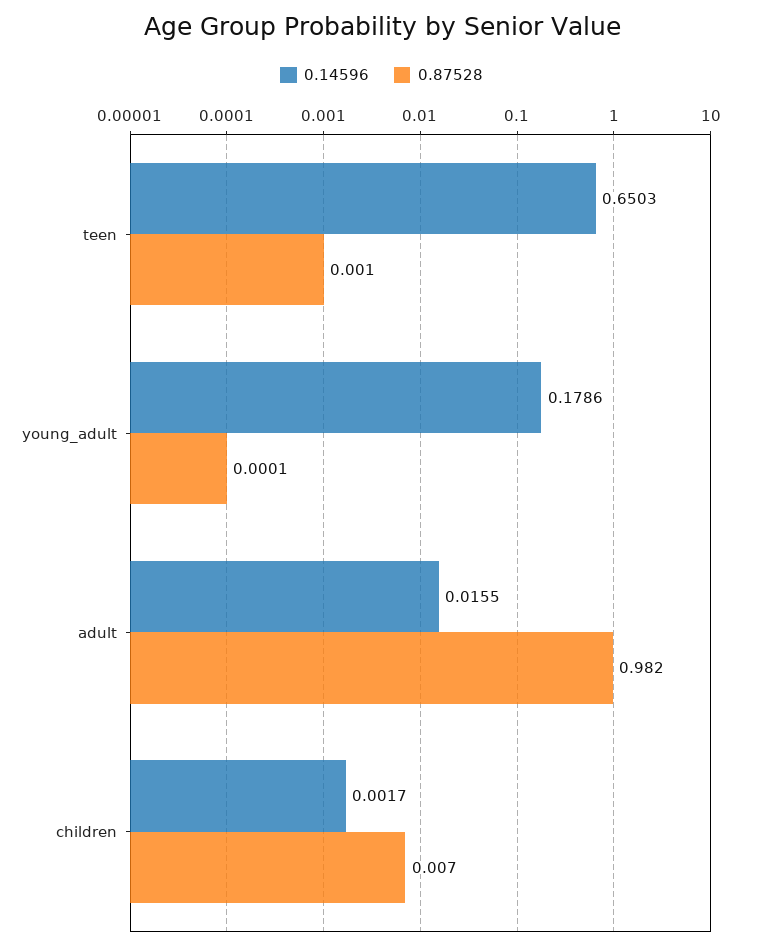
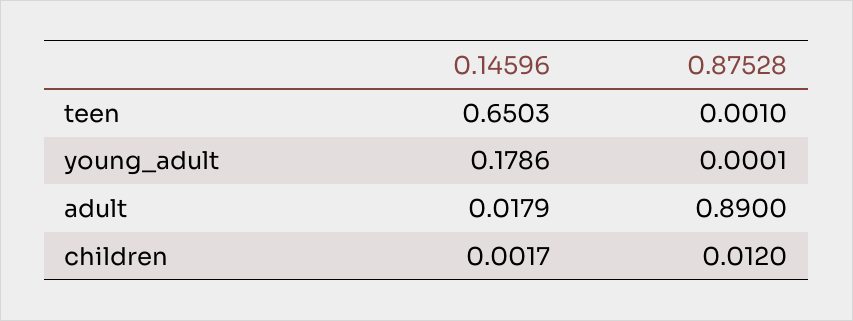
0.14596, adult: 0.0155 -> 0.0179
0.87528, adult: 0.982 -> 0.89
0.87528, children: 0.007 -> 0.012

